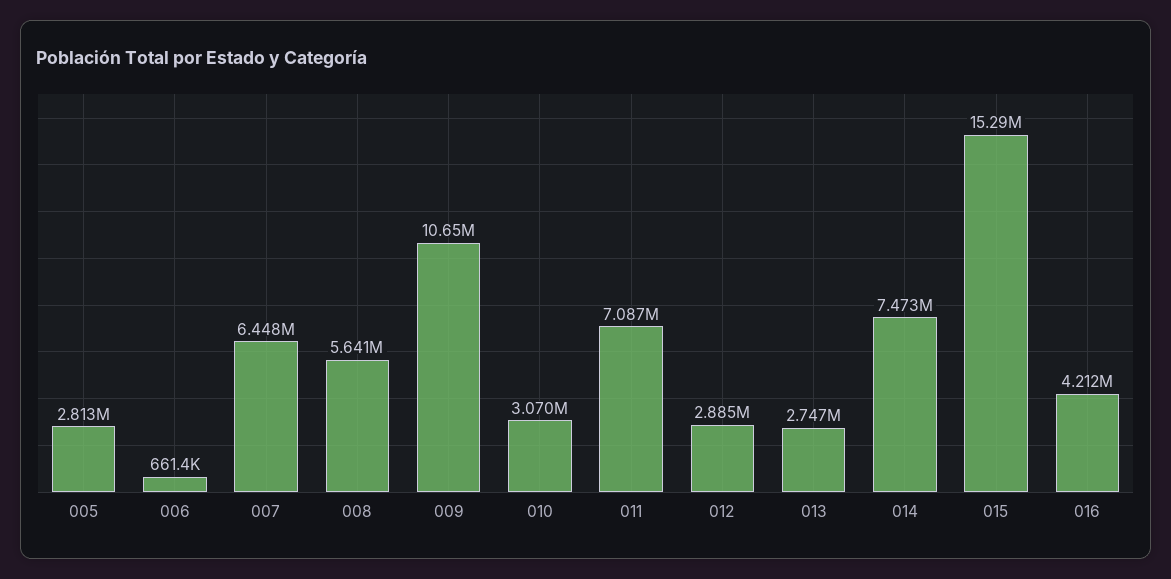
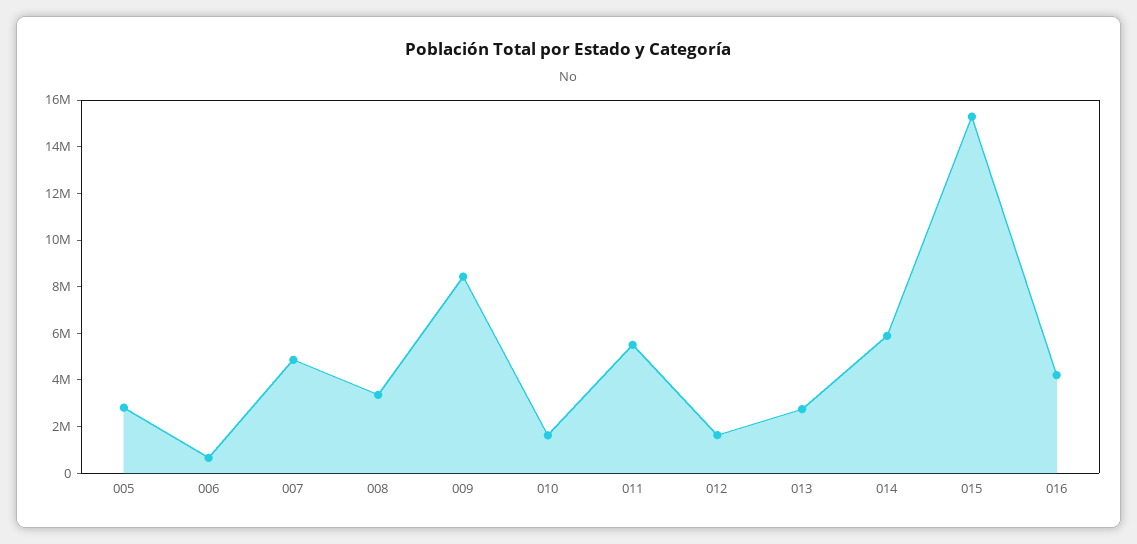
007: 6448000 -> 5000000
008: 5641000 -> 3500000
009: 10650000 -> 8500000
010: 3070000 -> 1500000
011: 7087000 -> 5500000
012: 2885000 -> 1500000
014: 7473000 -> 6000000

